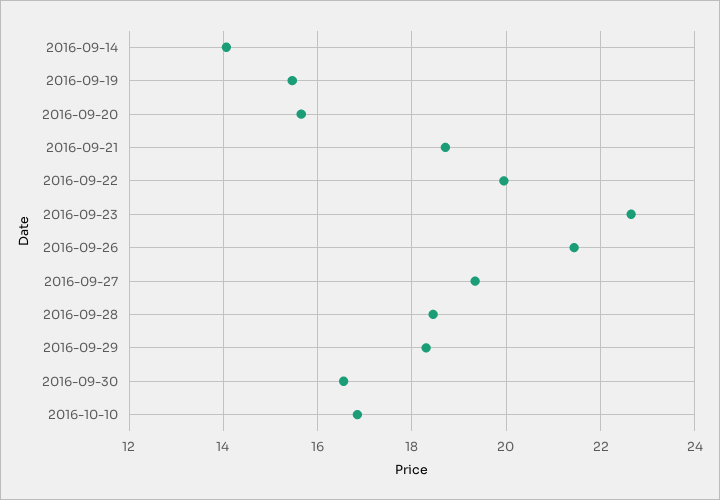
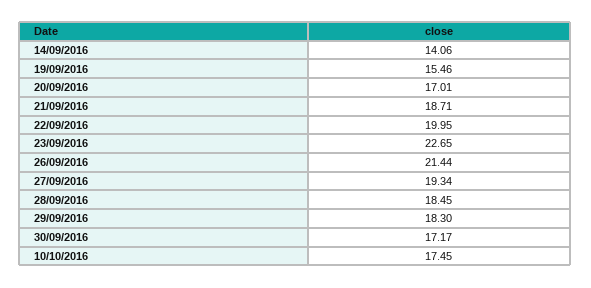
2016-09-20: 15.6 -> 17.01
2016-09-30: 16.6 -> 17.17
2016-10-10: 16.8 -> 17.45

